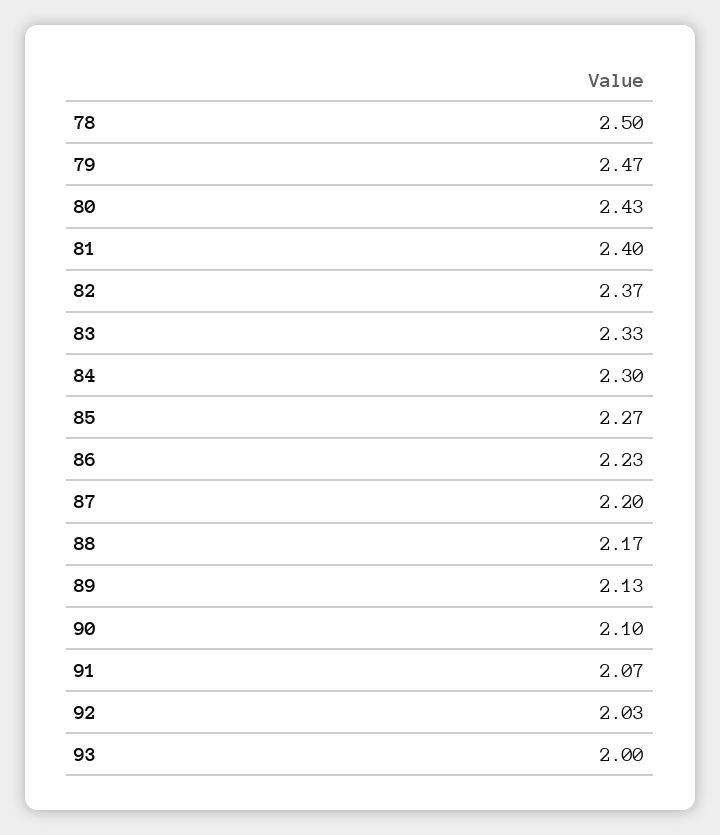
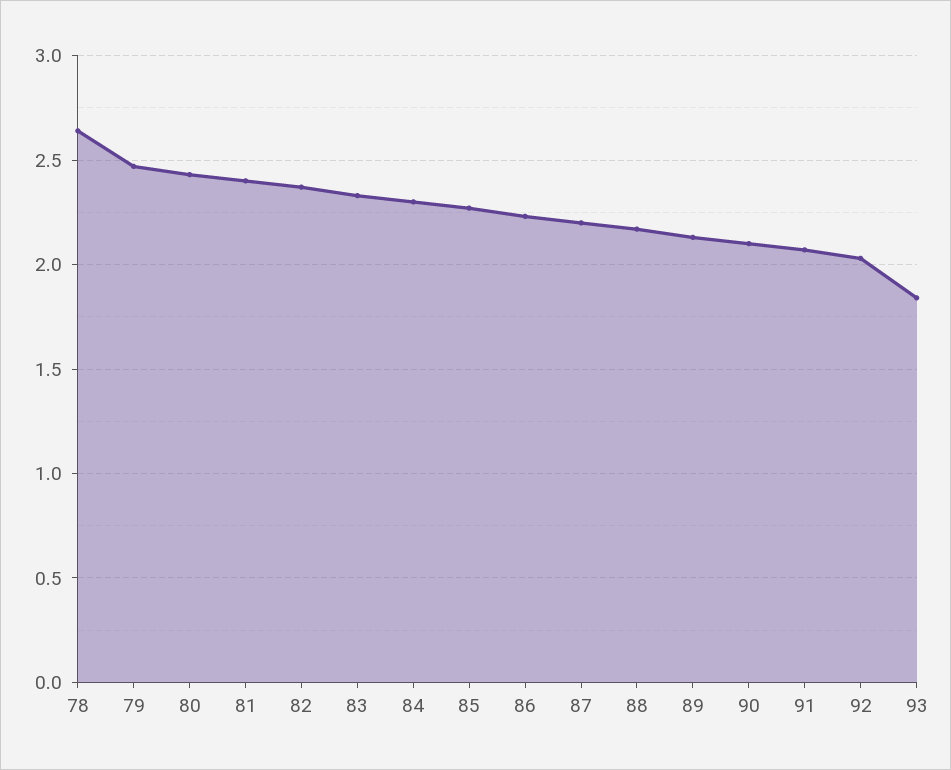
78: 2.5 -> 2.65
93: 2 -> 1.85

